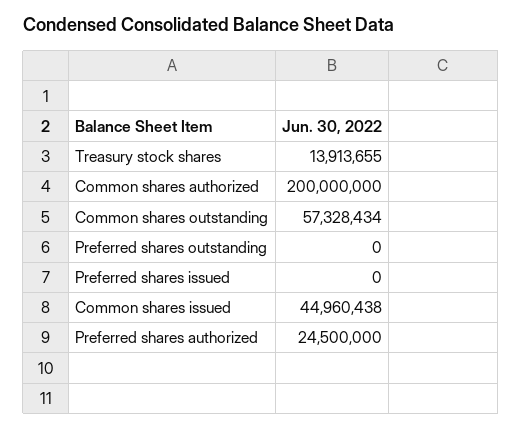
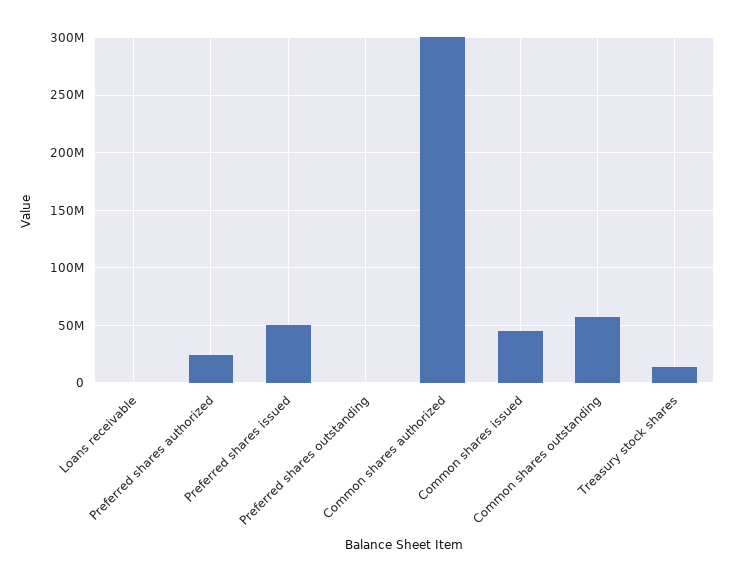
Common shares authorized: 200000000 -> 300000000
Preferred shares issued: 0 -> 50000000
Loans receivable: none -> 0

